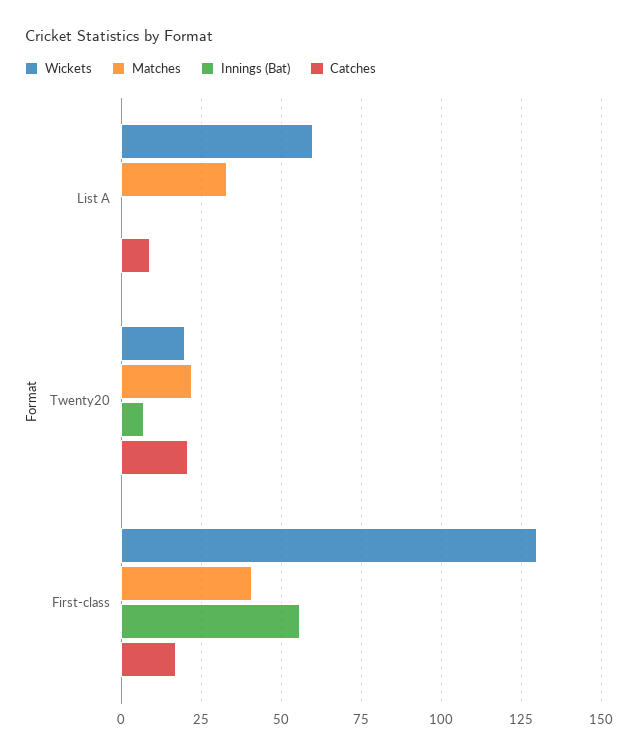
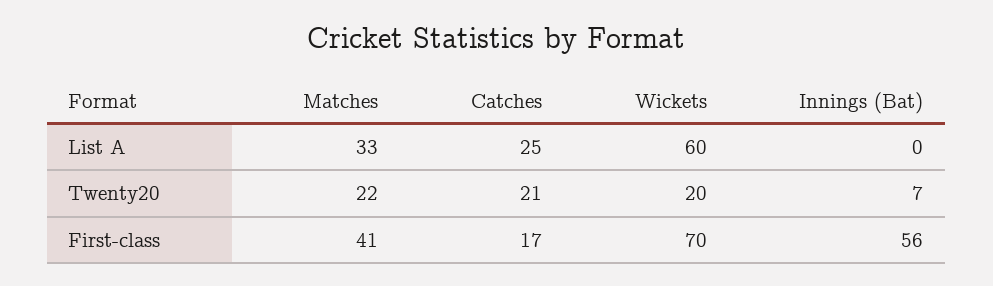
Catches, List A: 10 -> 25
Wickets, First-class: 130 -> 70

